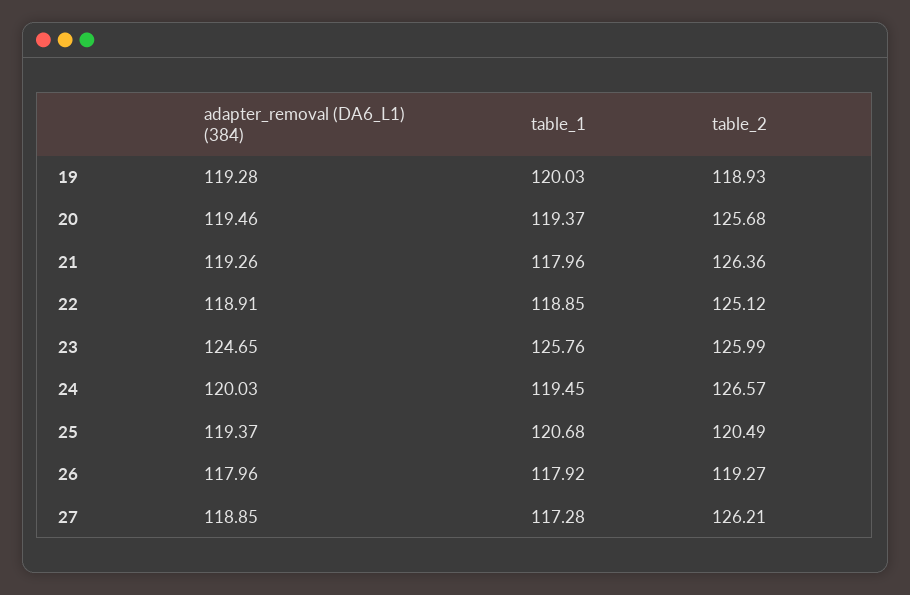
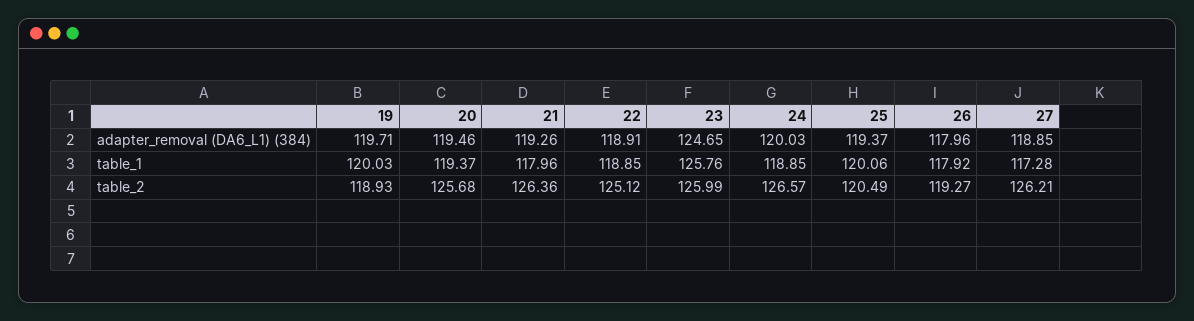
adapter_removal (DA6_L1) (384), 19: 119.28 -> 119.71
table_1, 24: 119.45 -> 118.85
table_1, 25: 120.68 -> 120.06

